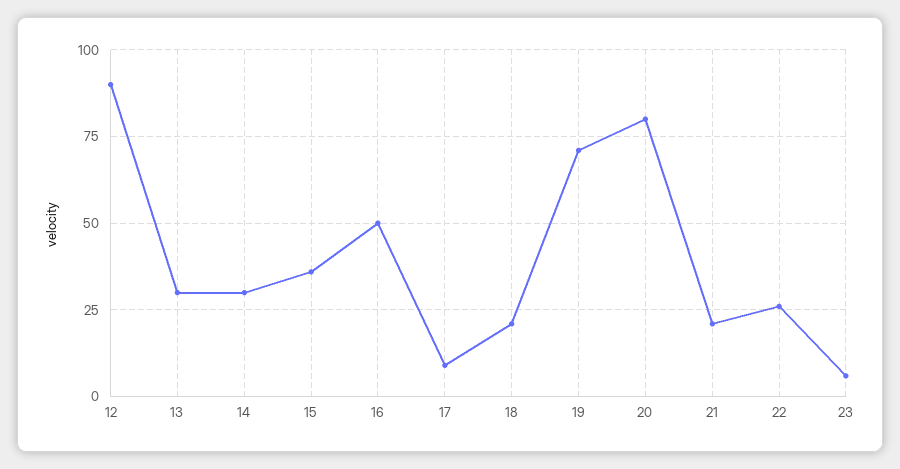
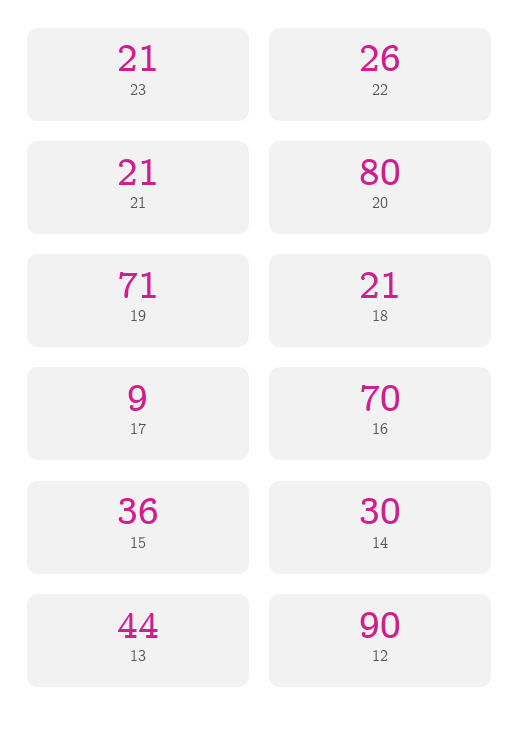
13: 30 -> 44
16: 50 -> 70
23: 5 -> 21

